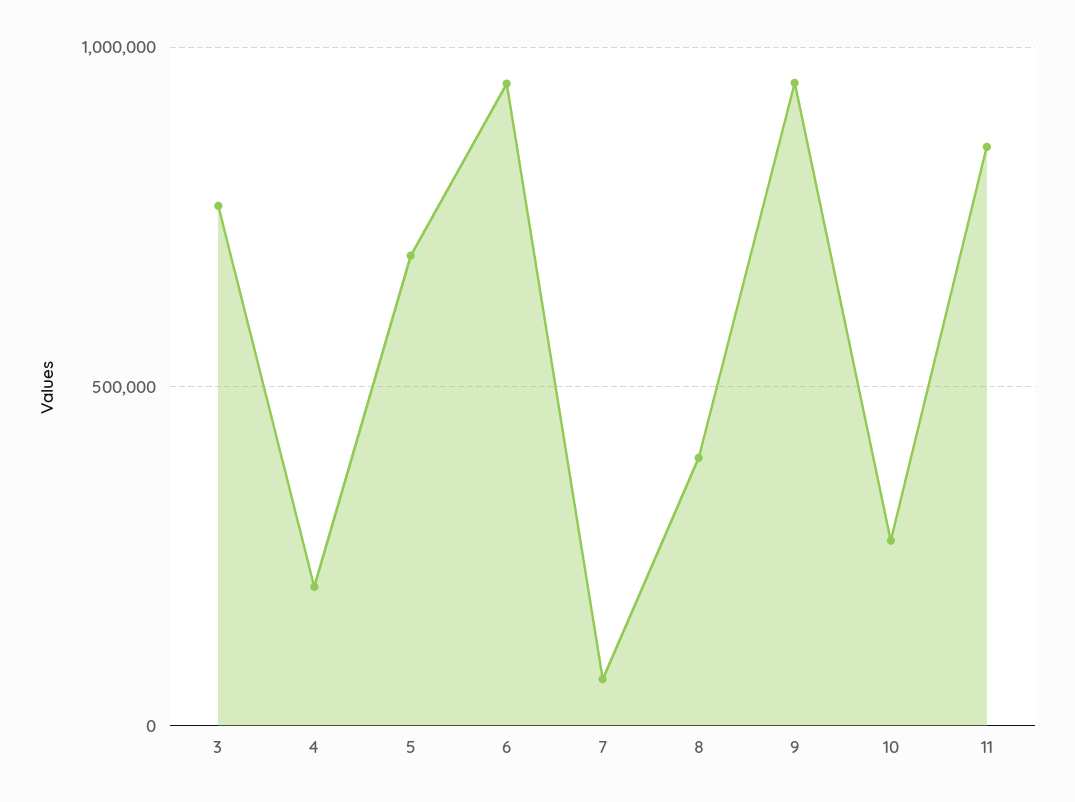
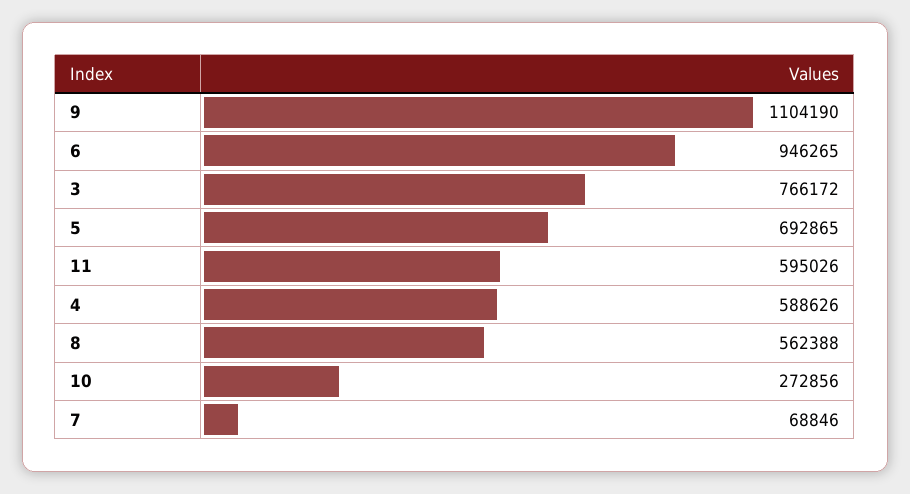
4: 200000 -> 588626
8: 400000 -> 562388
9: 950000 -> 1104190
11: 850000 -> 595026

